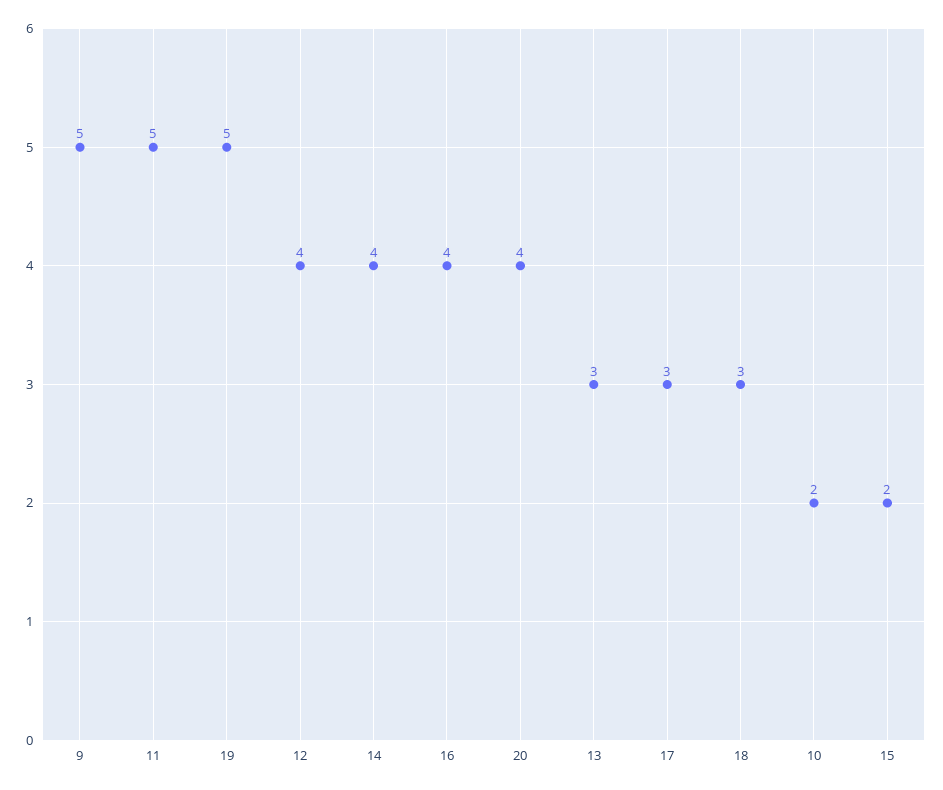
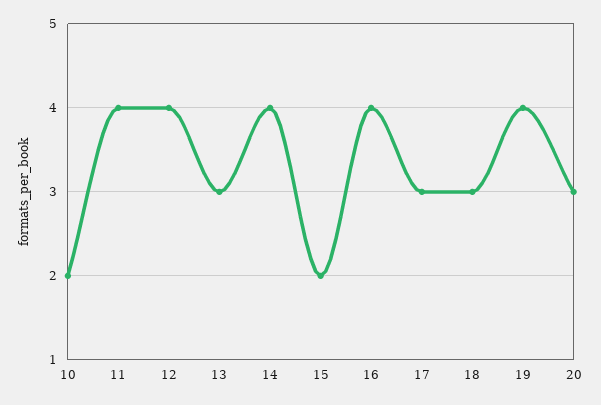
9: 5 -> none
11: 5 -> 4
19: 5 -> 4
20: 4 -> 3

